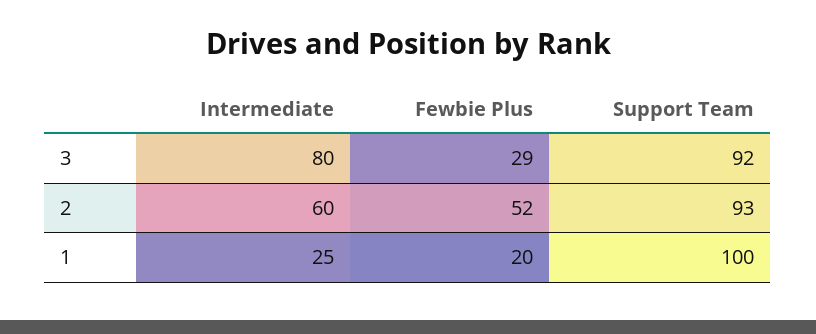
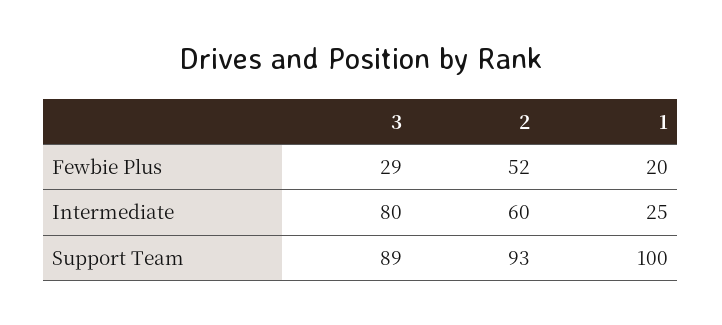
Support Team, 3: 92 -> 89

